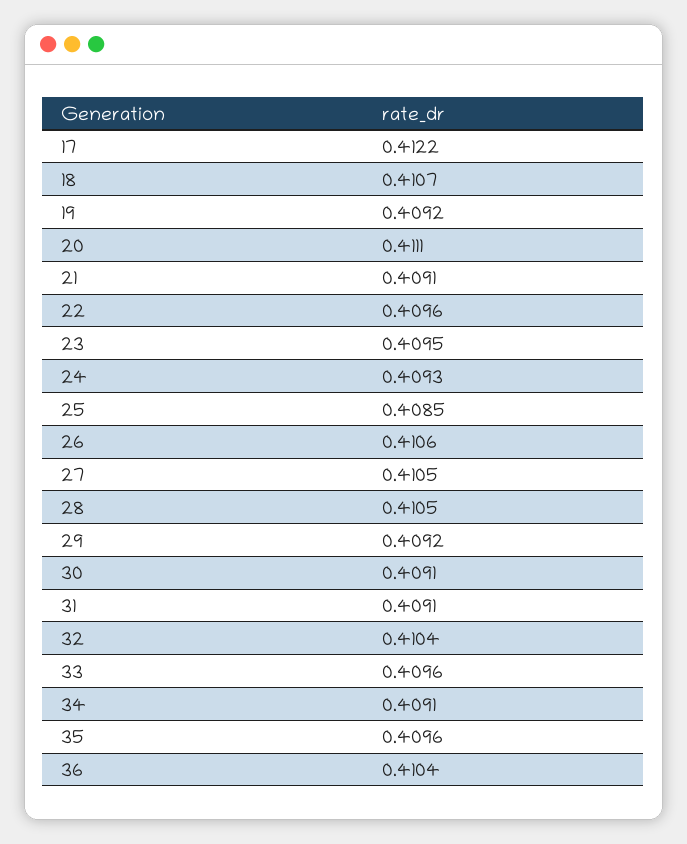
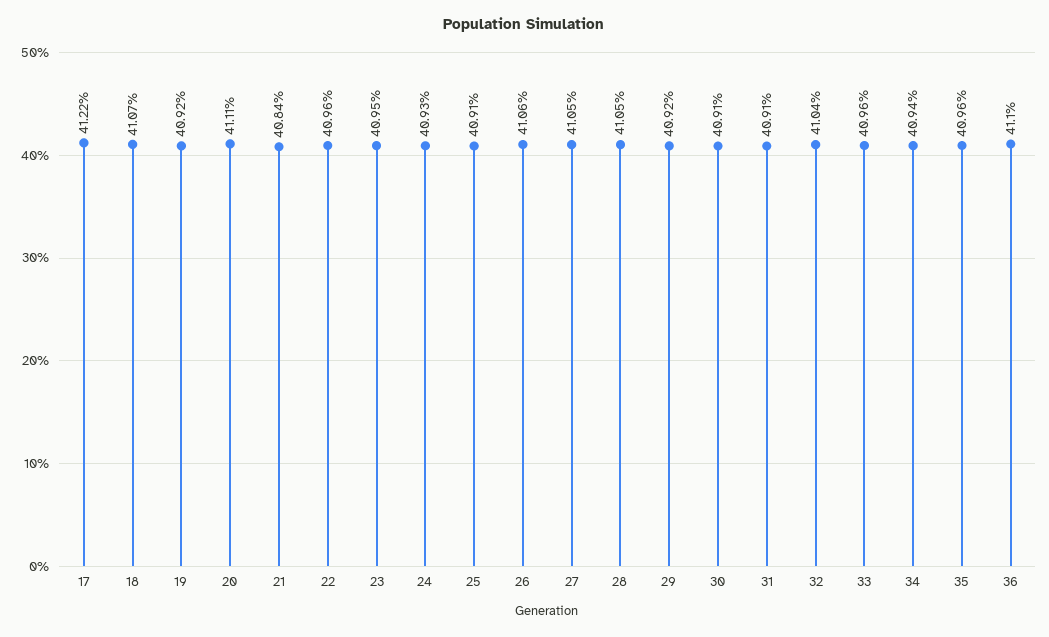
21: 0.4091 -> 0.4084
25: 0.4085 -> 0.4091
34: 0.4091 -> 0.4094
36: 0.4104 -> 0.411

